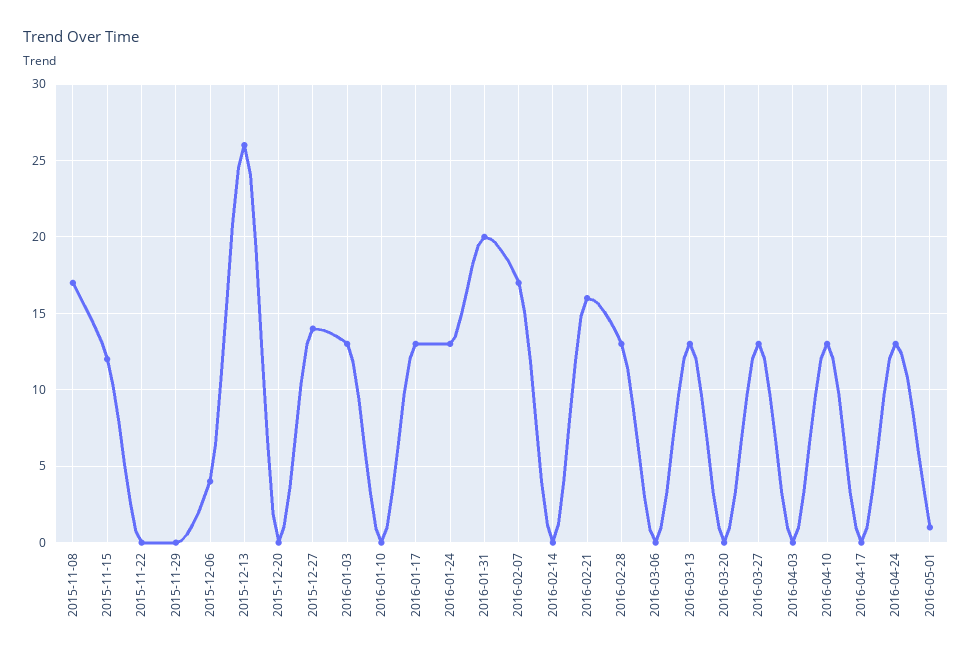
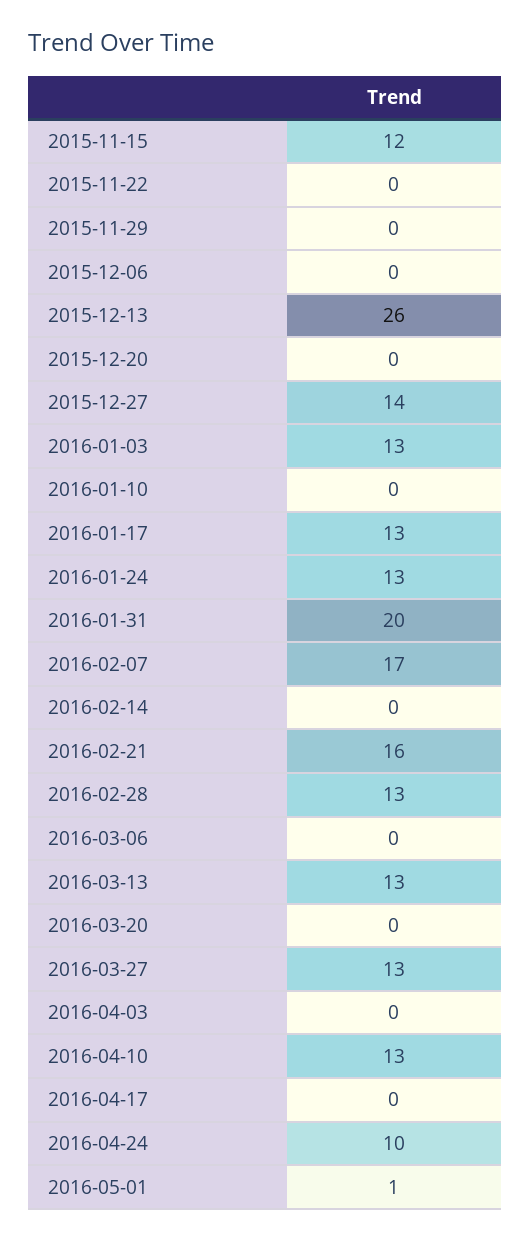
2015-11-08: 17 -> none
2015-12-06: 4 -> 0
2016-04-24: 13 -> 10

